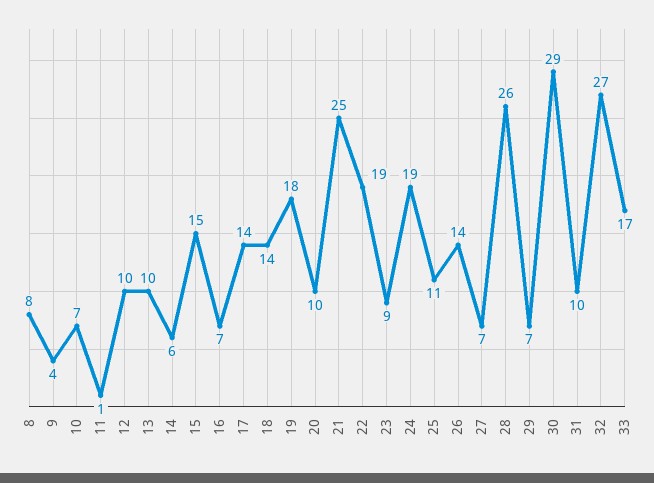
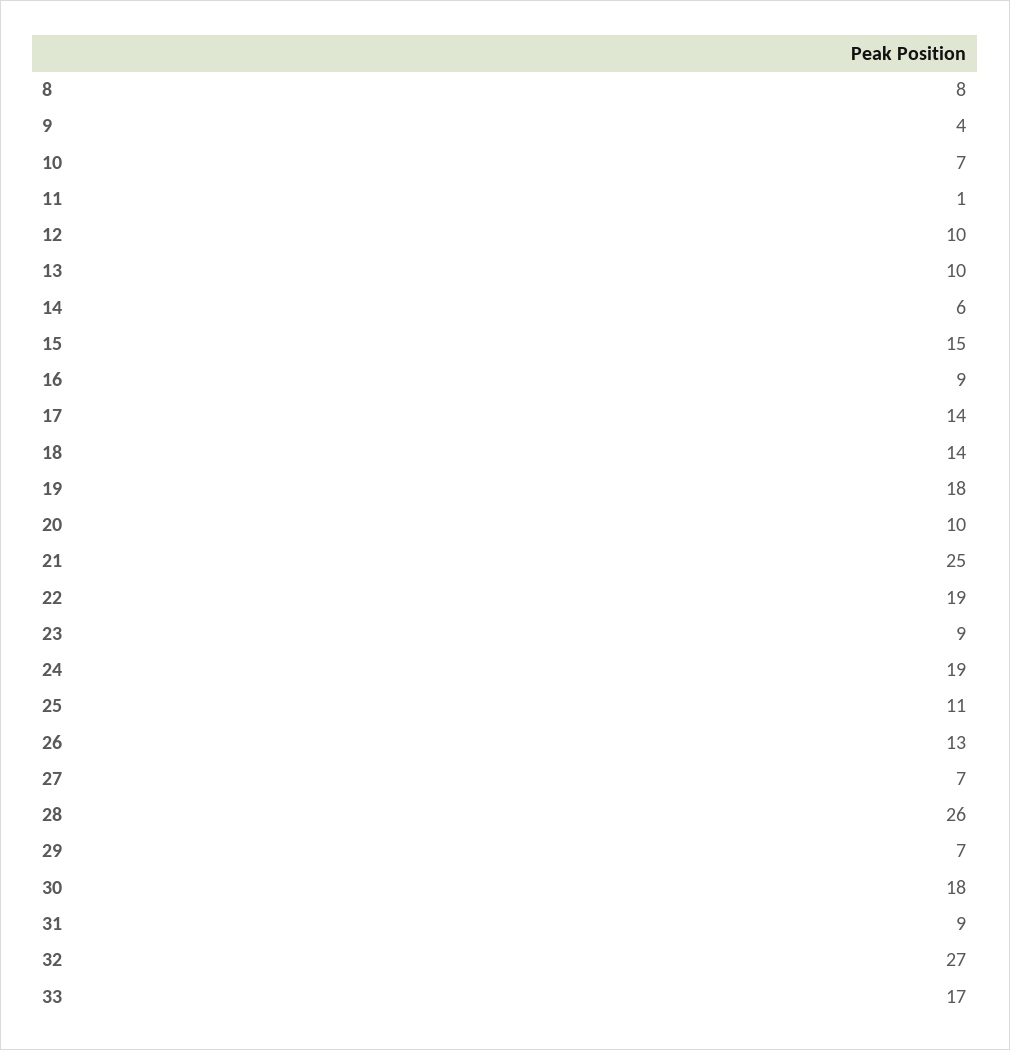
16: 7 -> 9
26: 14 -> 13
30: 29 -> 18
31: 10 -> 9

